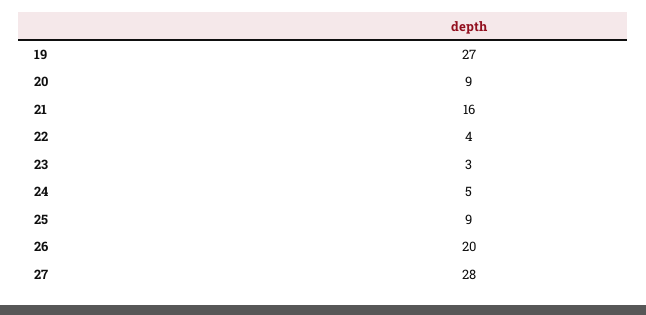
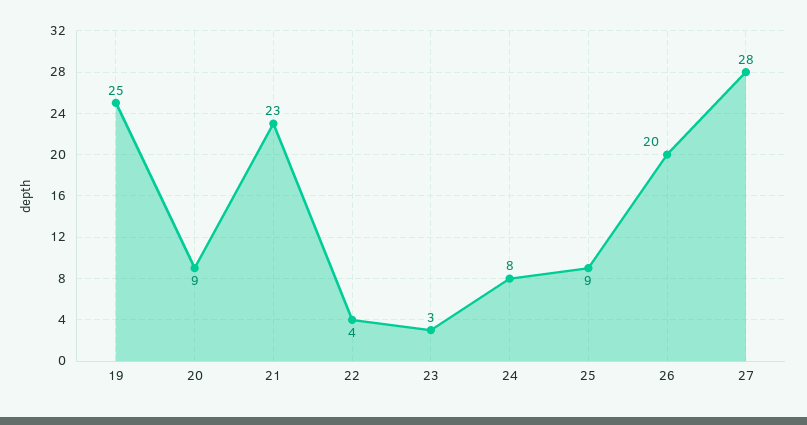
19: 27 -> 25
21: 16 -> 23
24: 5 -> 8

